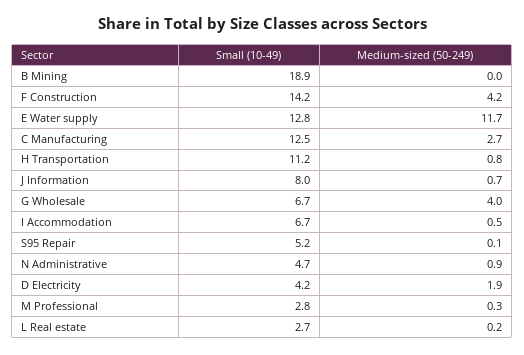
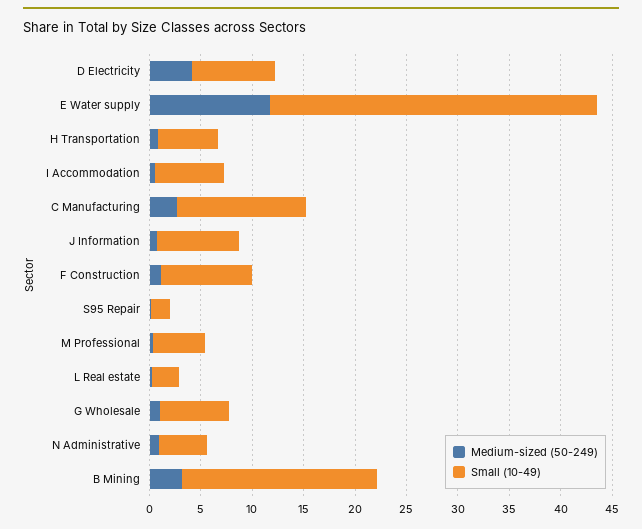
Medium-sized (50-249), B Mining: 0 -> 3
Small (10-49), F Construction: 14.2 -> 9
Medium-sized (50-249), F Construction: 4.2 -> 1
Small (10-49), E Water supply: 12.8 -> 32
Small (10-49), H Transportation: 11.2 -> 6
Medium-sized (50-249), G Wholesale: 4 -> 1
Small (10-49), S95 Repair: 5.2 -> 2
Small (10-49), D Electricity: 4.2 -> 8
Medium-sized (50-249), D Electricity: 1.9 -> 4
Small (10-49), M Professional: 2.8 -> 5

